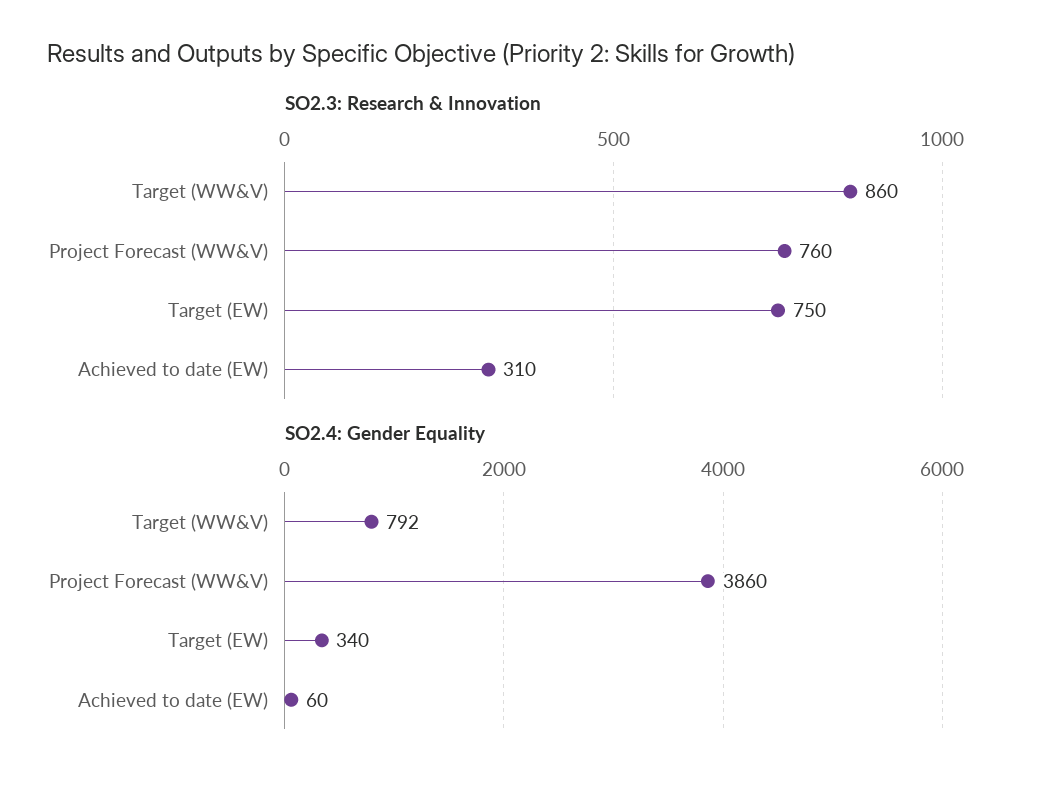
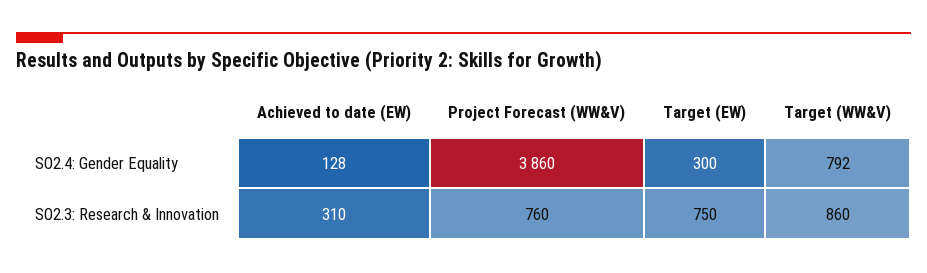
SO2.4: Gender Equality, Target (EW): 340 -> 300
SO2.4: Gender Equality, Achieved to date (EW): 60 -> 128

